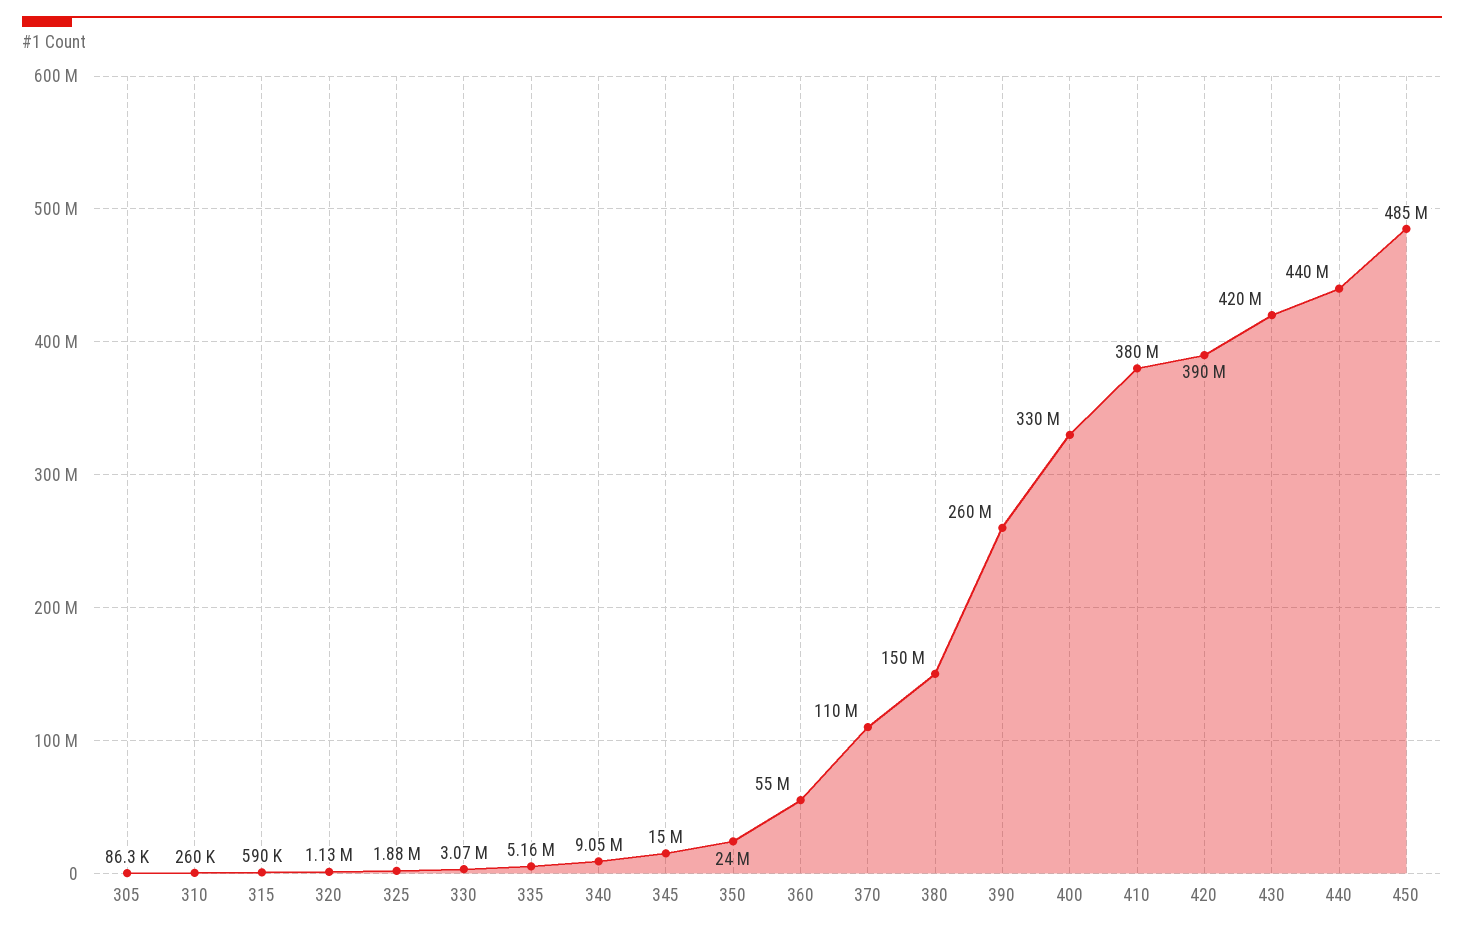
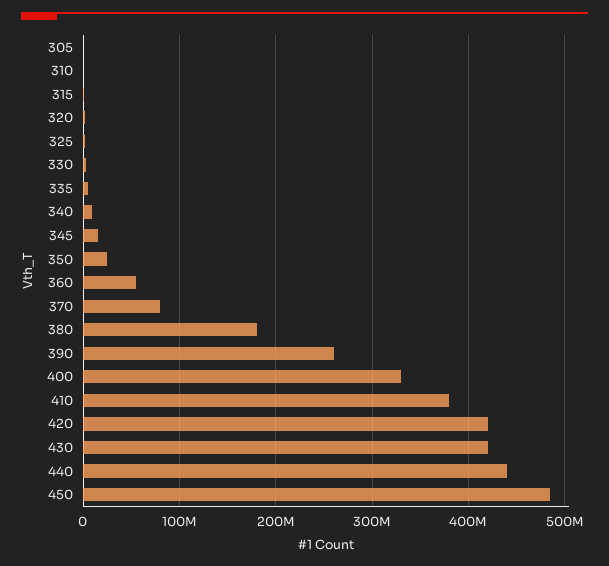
370: 110000000 -> 80000000
380: 150000000 -> 180000000
420: 390000000 -> 420000000

